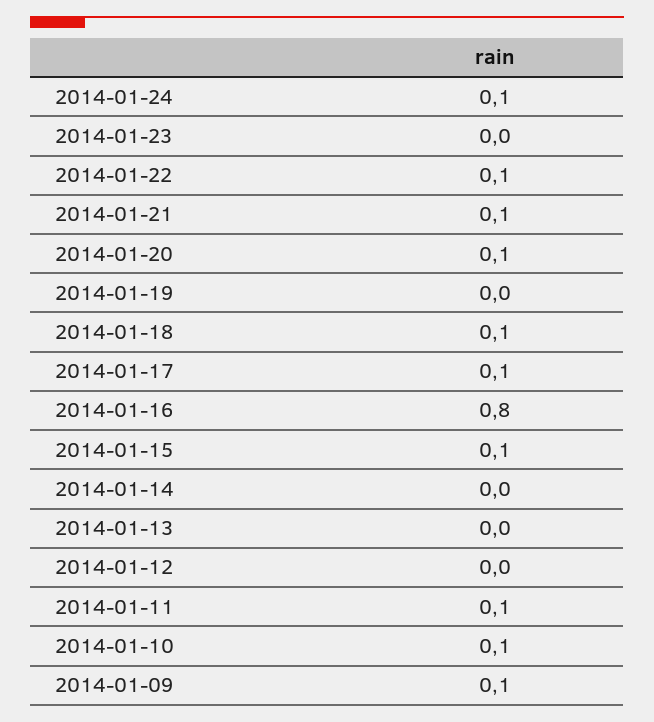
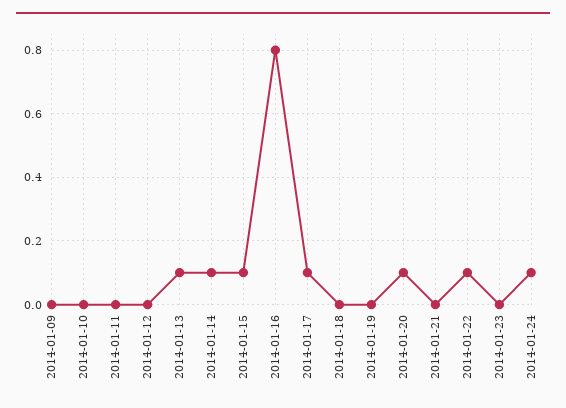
2014-01-21: 0.1 -> 0
2014-01-18: 0.1 -> 0
2014-01-14: 0 -> 0.1
2014-01-13: 0 -> 0.1
2014-01-11: 0.1 -> 0
2014-01-10: 0.1 -> 0
2014-01-09: 0.1 -> 0

